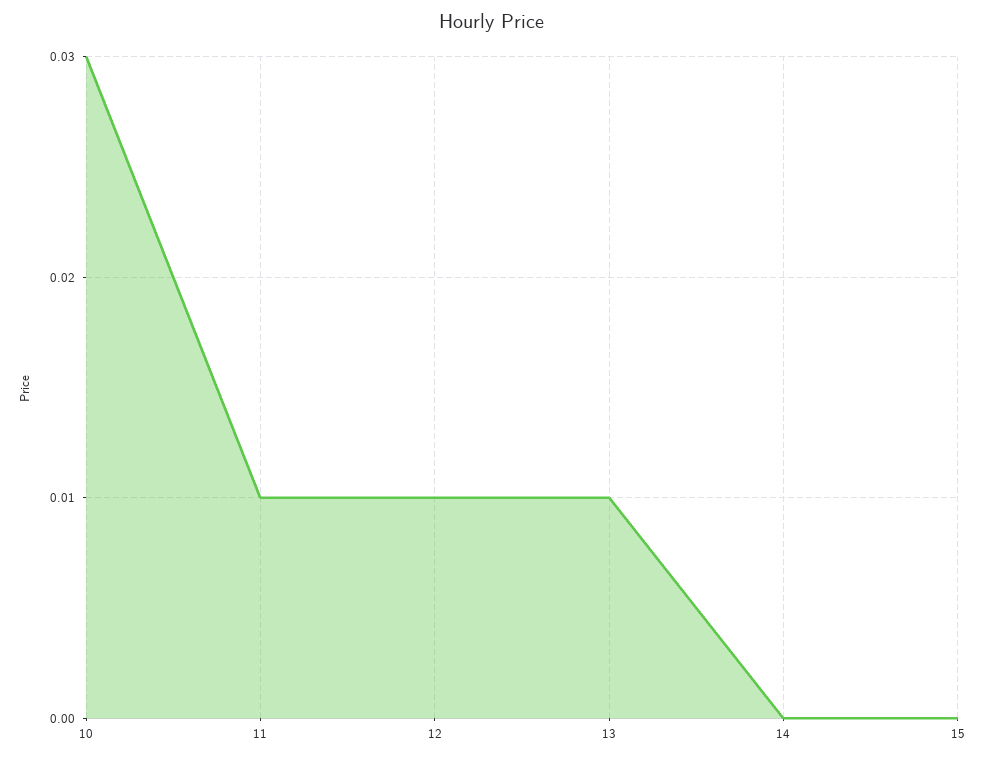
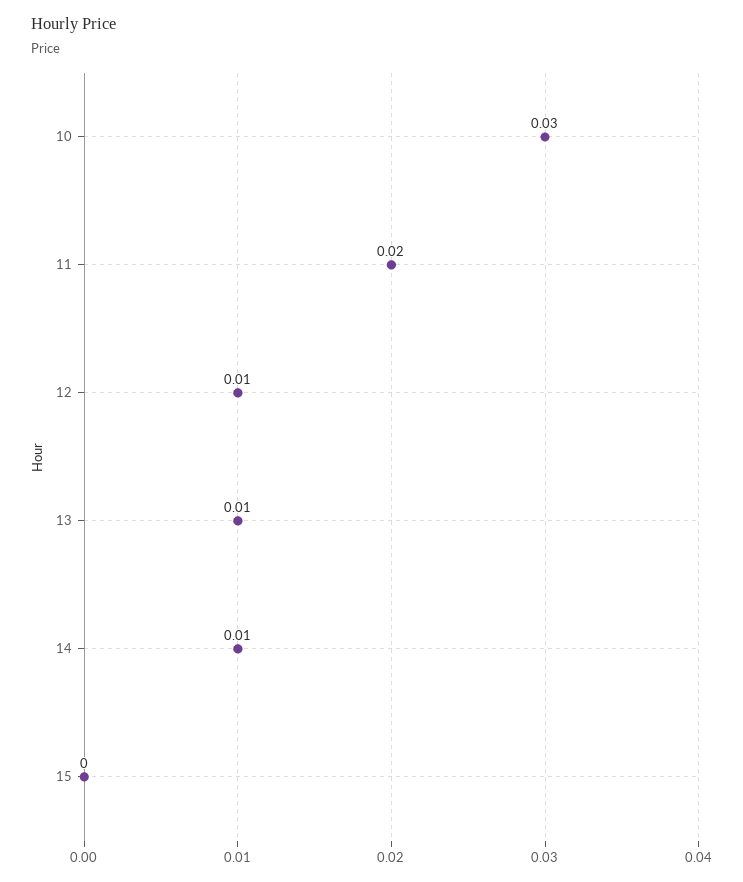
11: 0.01 -> 0.02
14: 0 -> 0.01

